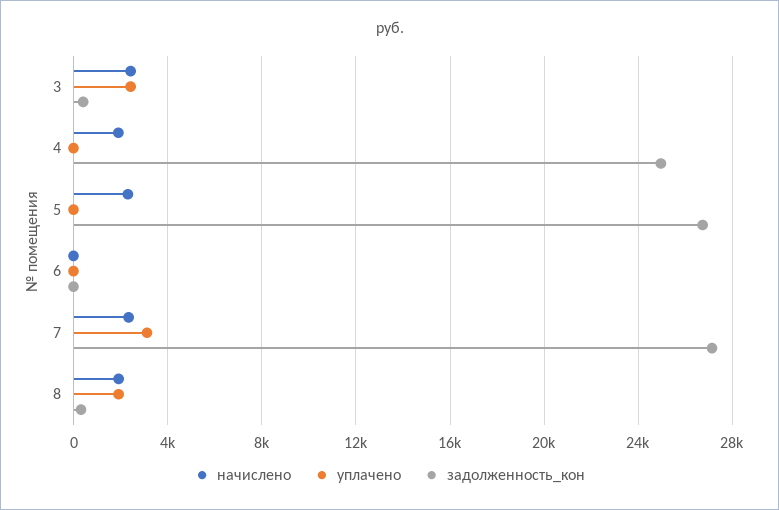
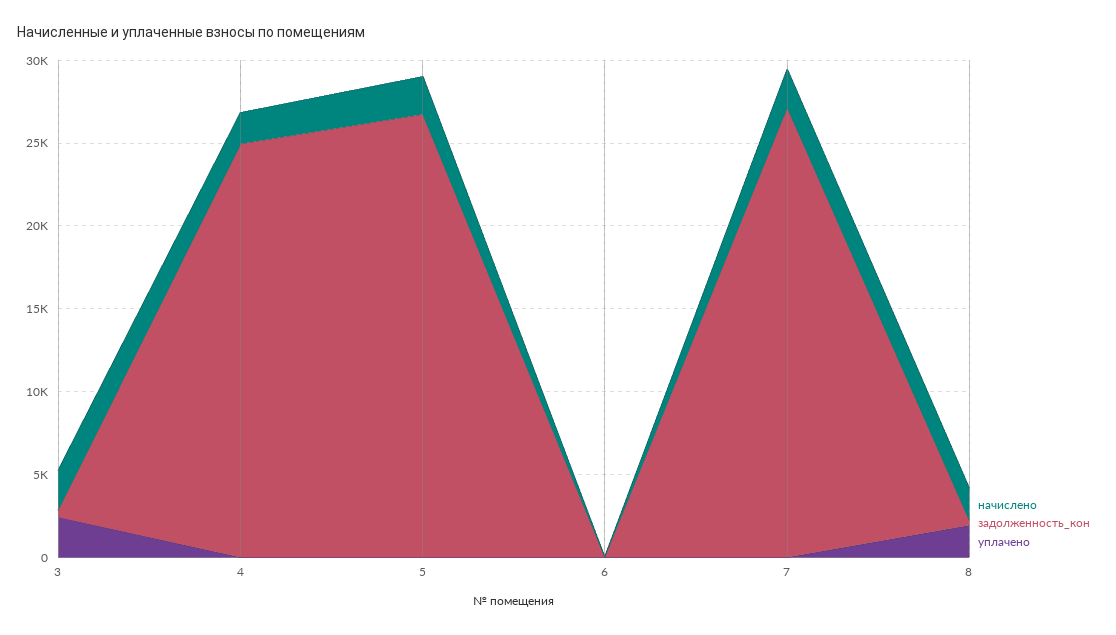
уплачено, 7: 3000 -> 0

